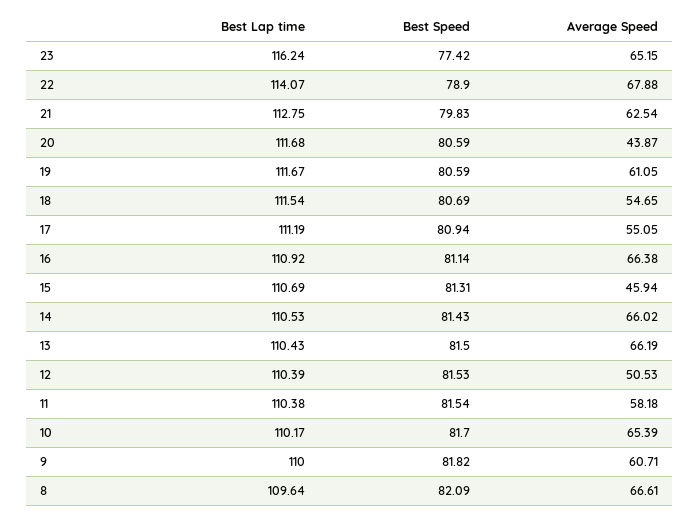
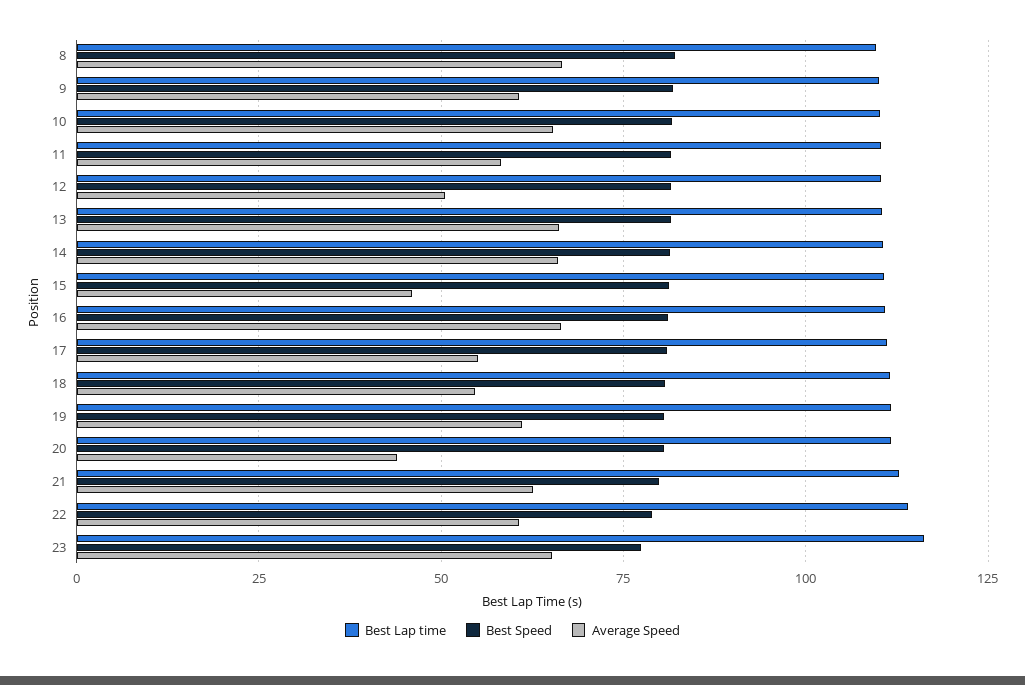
Average Speed, 22: 67.88 -> 60

